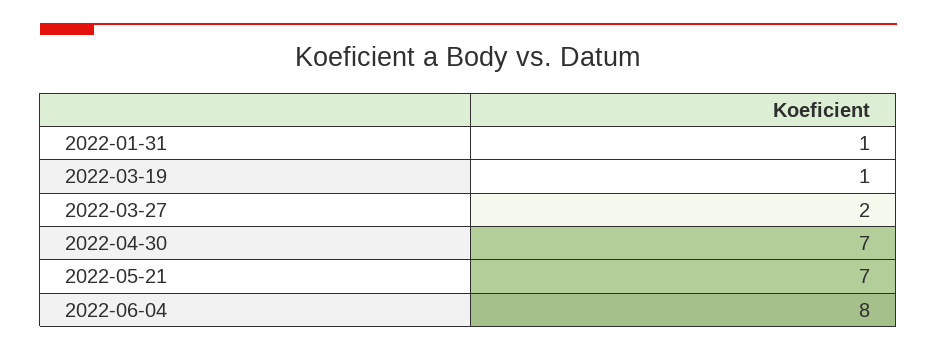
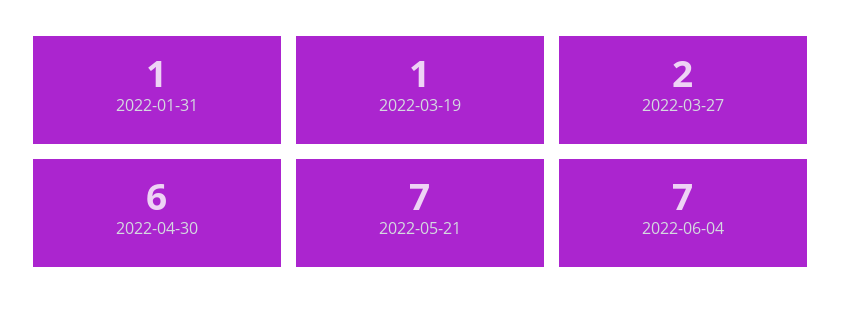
2022-04-30: 7 -> 6
2022-06-04: 8 -> 7

